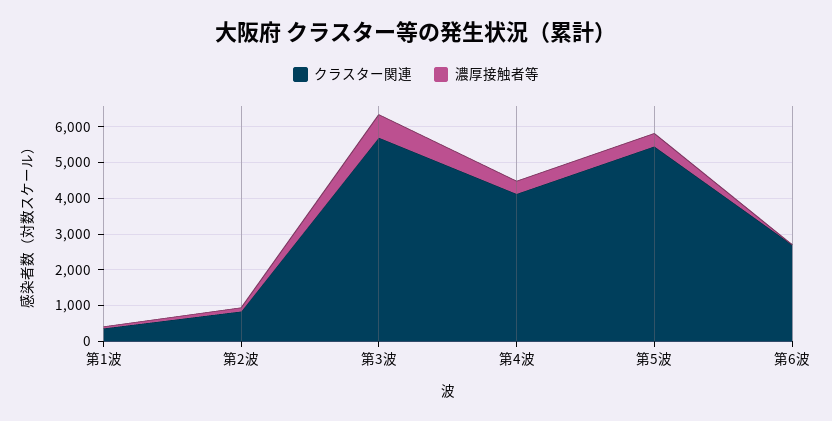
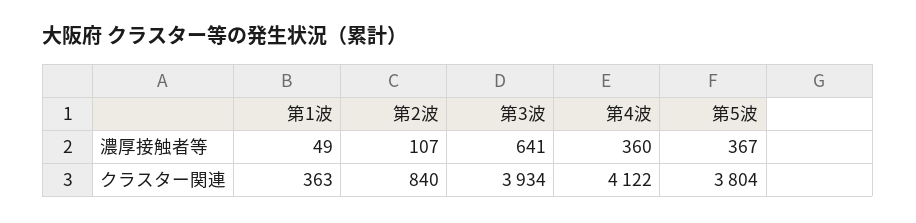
クラスター関連, 第3波: 5750 -> 3934
クラスター関連, 第5波: 5500 -> 3804
クラスター関連, 第6波: 2750 -> none
濃厚接触者等, 第6波: 0 -> none

